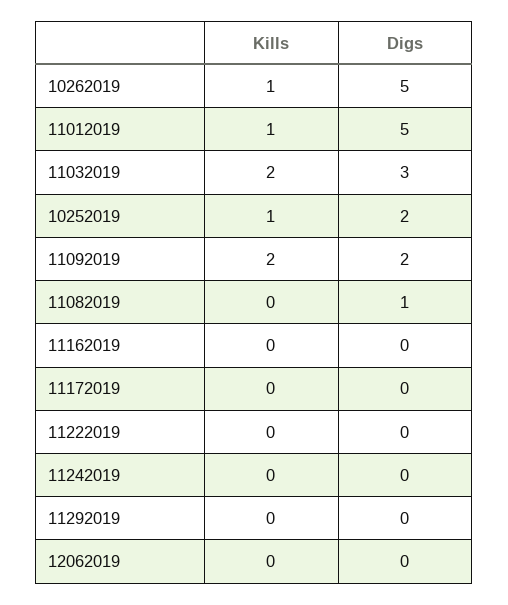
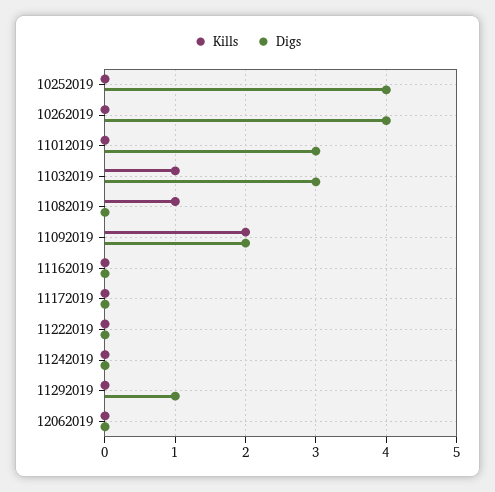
Kills, 10262019: 1 -> 0
Digs, 10262019: 5 -> 4
Kills, 11012019: 1 -> 0
Digs, 11012019: 5 -> 3
Kills, 11032019: 2 -> 1
Kills, 10252019: 1 -> 0
Digs, 10252019: 2 -> 4
Kills, 11082019: 0 -> 1
Digs, 11082019: 1 -> 0
Digs, 11292019: 0 -> 1

